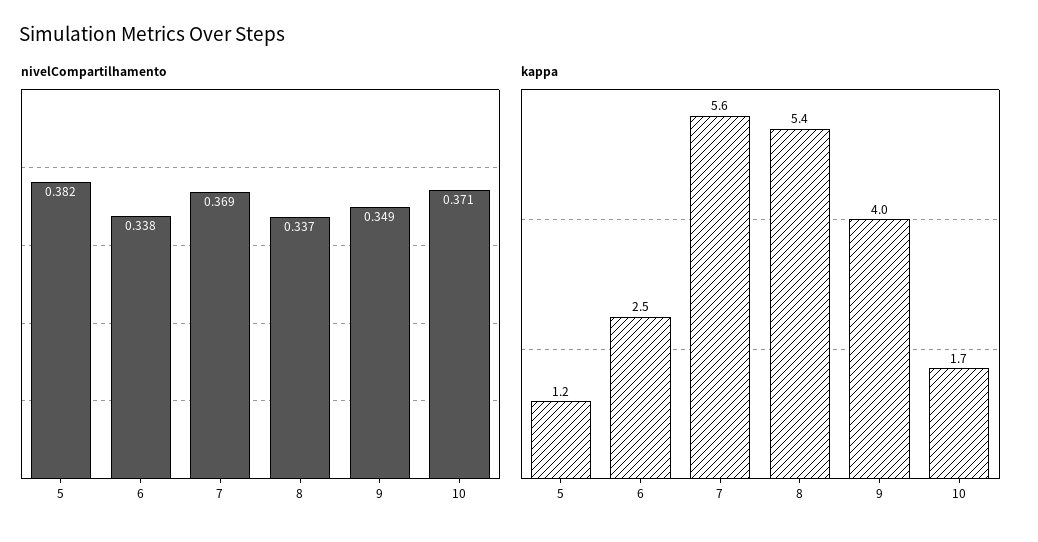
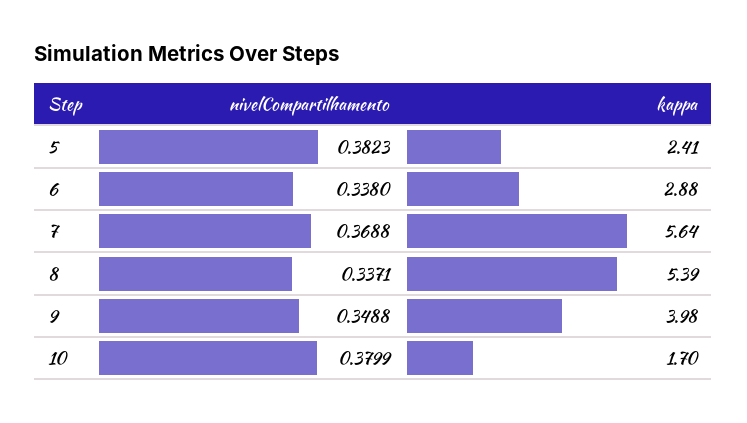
nivelCompartilhamento, 10: 0.371 -> 0.3799
kappa, 5: 1.2 -> 2.41
kappa, 6: 2.5 -> 2.88

